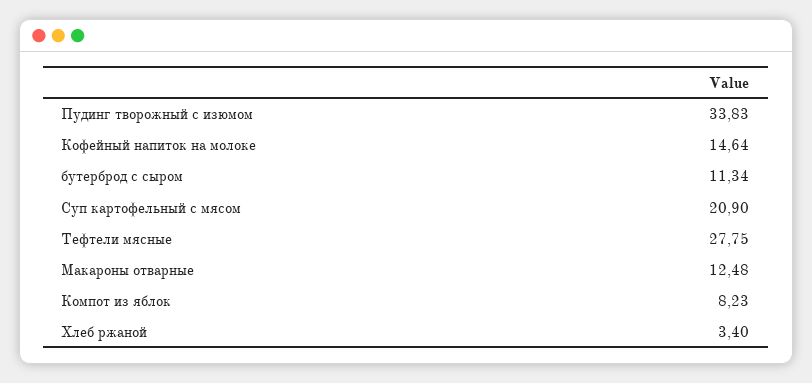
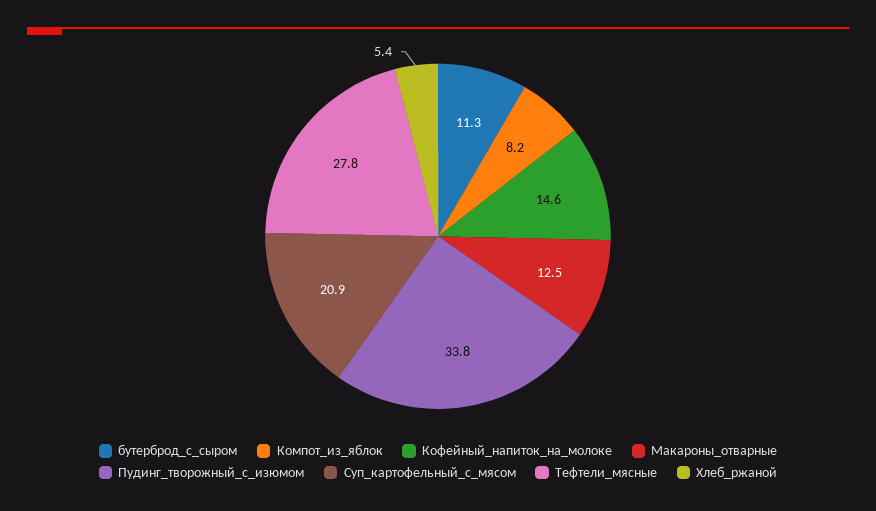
Хлеб ржаной: 3.4 -> 5.4

